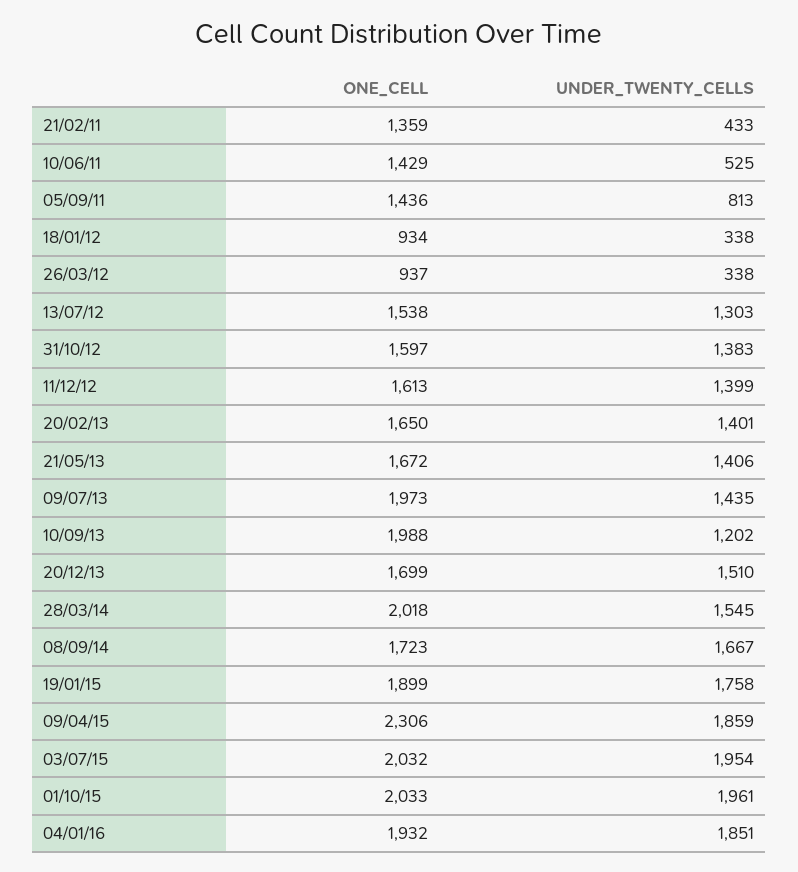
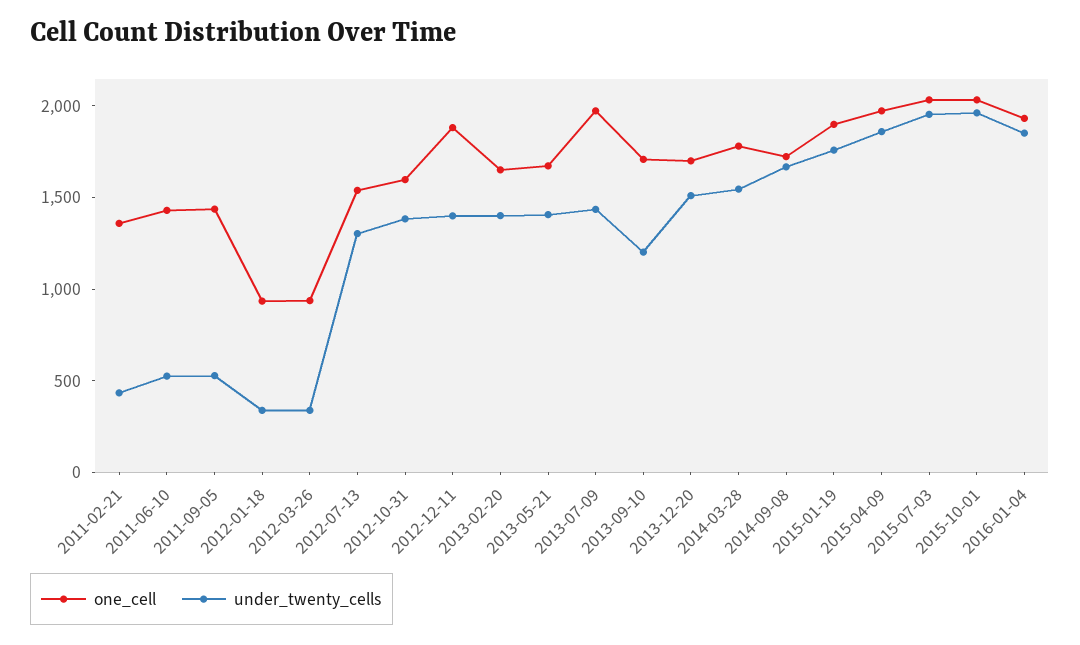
UNDER_TWENTY_CELLS, 05/09/11: 813 -> 500
ONE_CELL, 11/12/12: 1613 -> 1900
ONE_CELL, 10/09/13: 1988 -> 1700
ONE_CELL, 28/03/14: 2018 -> 1800
ONE_CELL, 09/04/15: 2306 -> 2000

